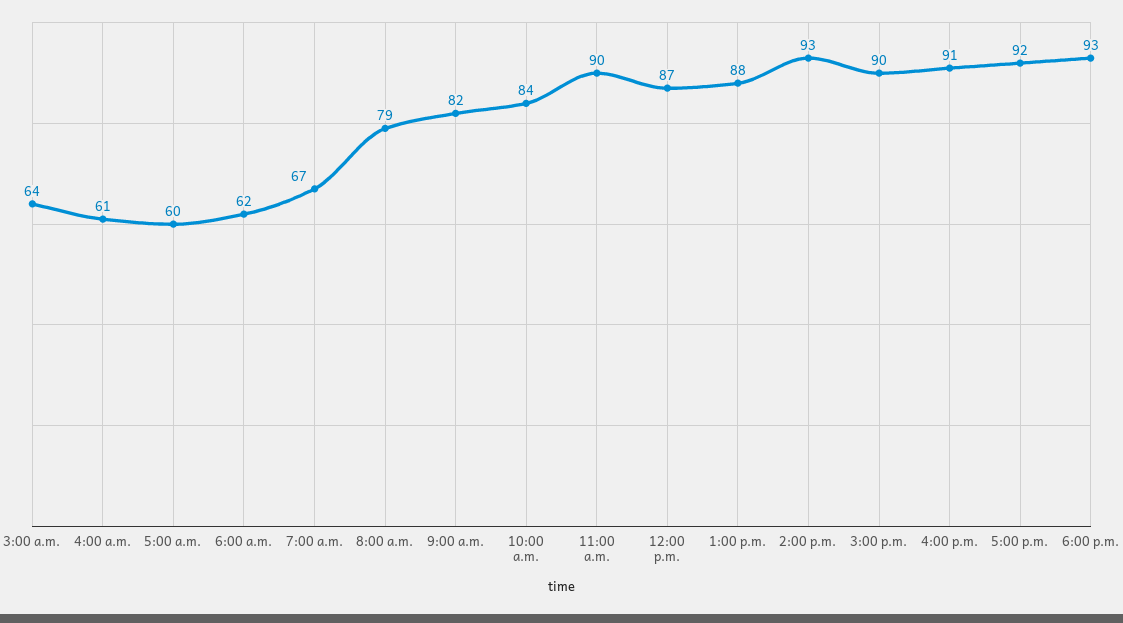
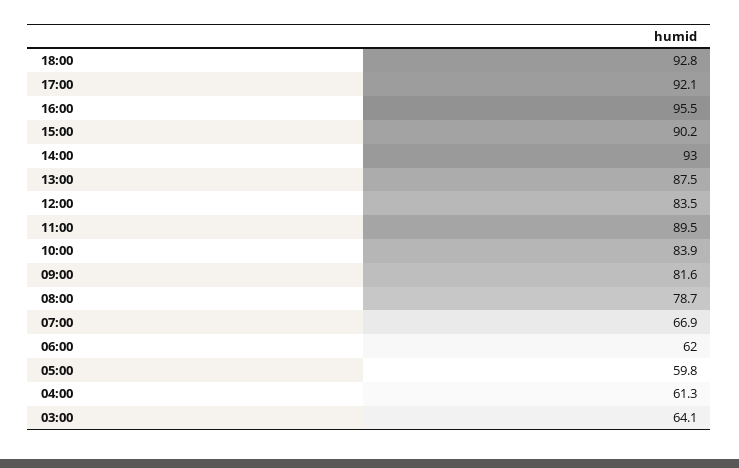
12:00 p.m.: 87 -> 83.5
4:00 p.m.: 91 -> 95.5

